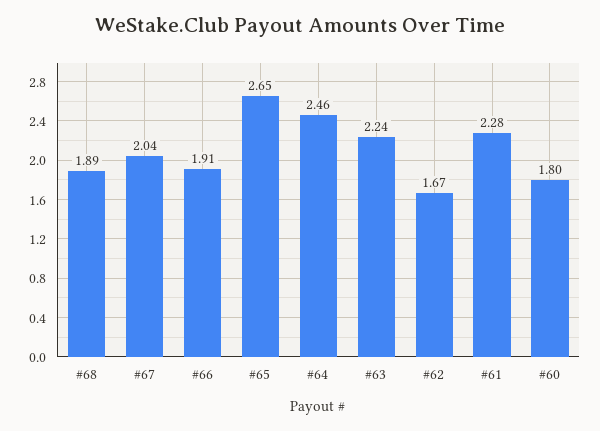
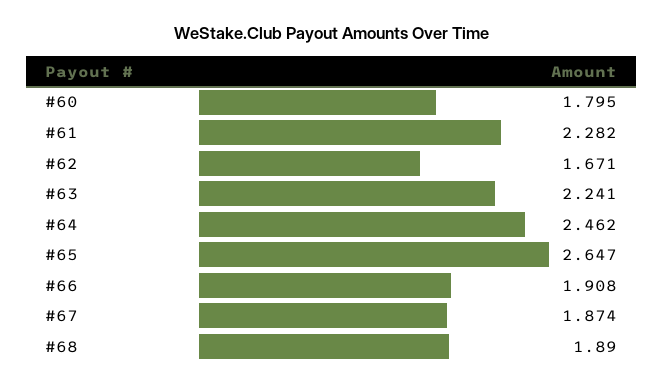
#67: 2.04 -> 1.874

